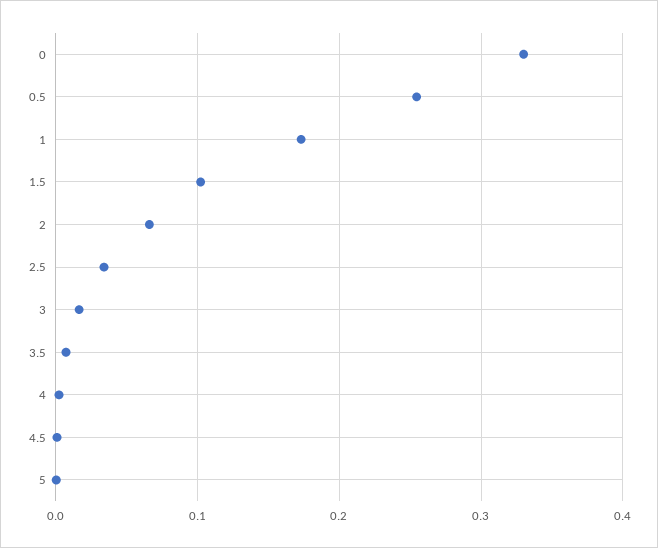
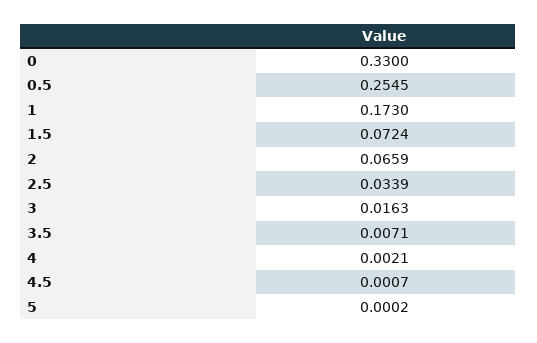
1.5: 0.1 -> 0.0724

